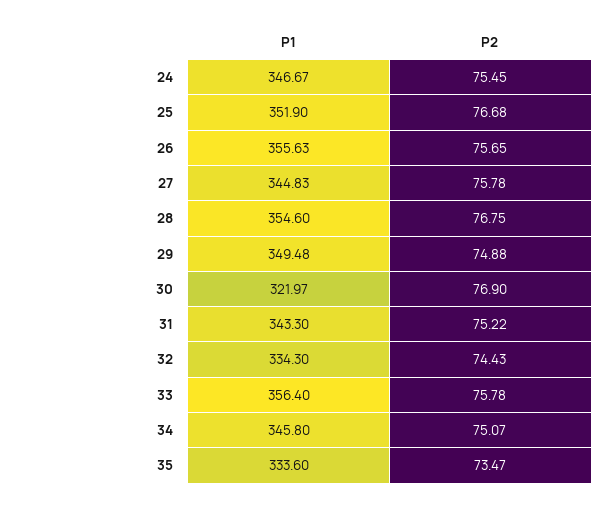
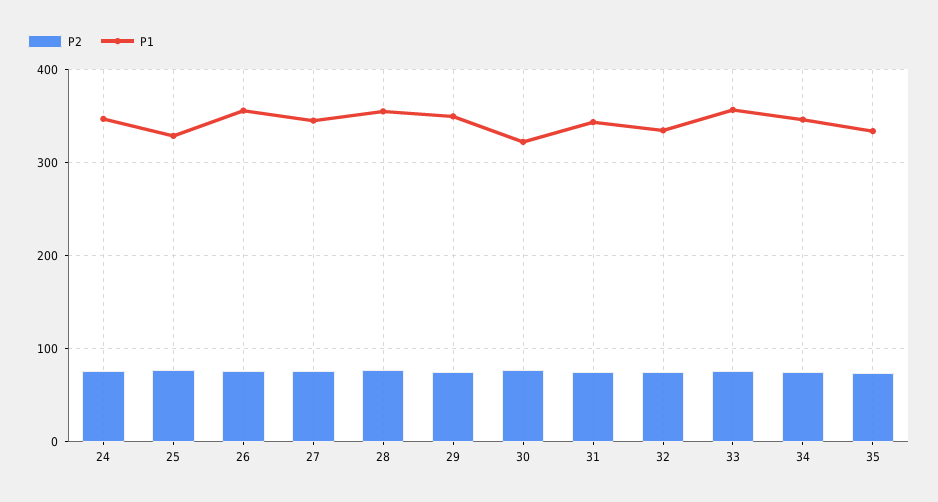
P1, 25: 351.9 -> 330

